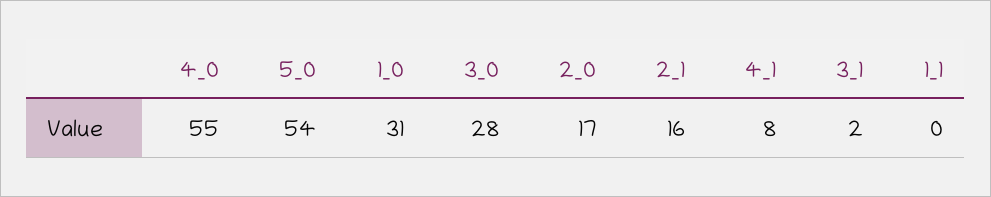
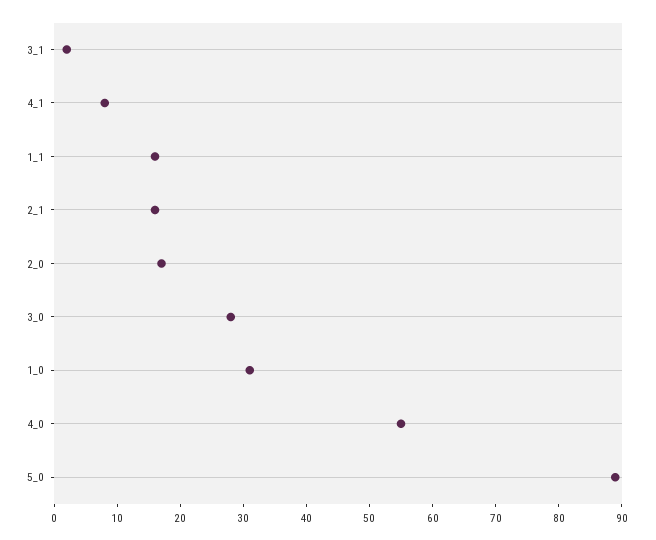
5_0: 54 -> 90
1_1: 0 -> 15

